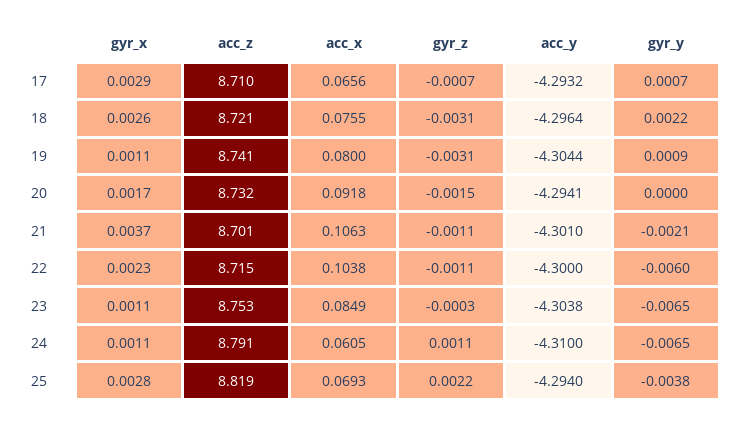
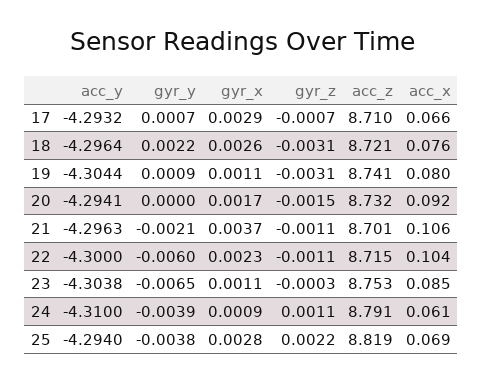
acc_y, 21: -4.301 -> -4.2963
gyr_x, 24: 0.0011 -> 0.0009
gyr_y, 24: -0.0065 -> -0.0039

